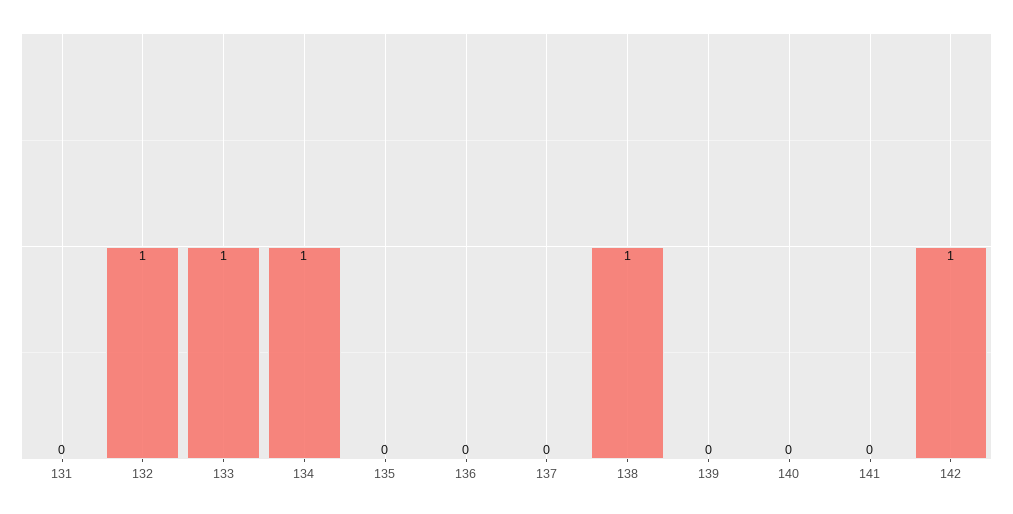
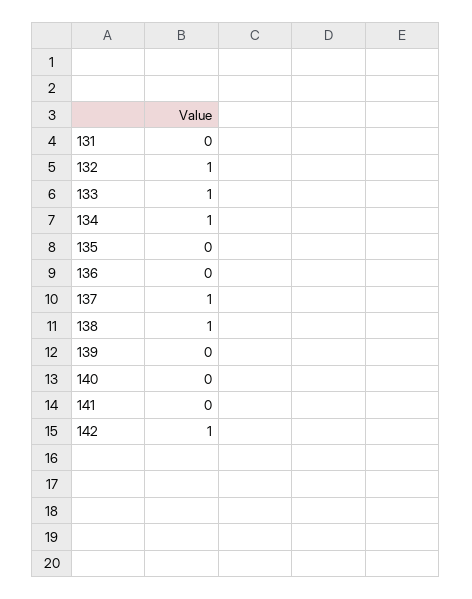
137: 0 -> 1

